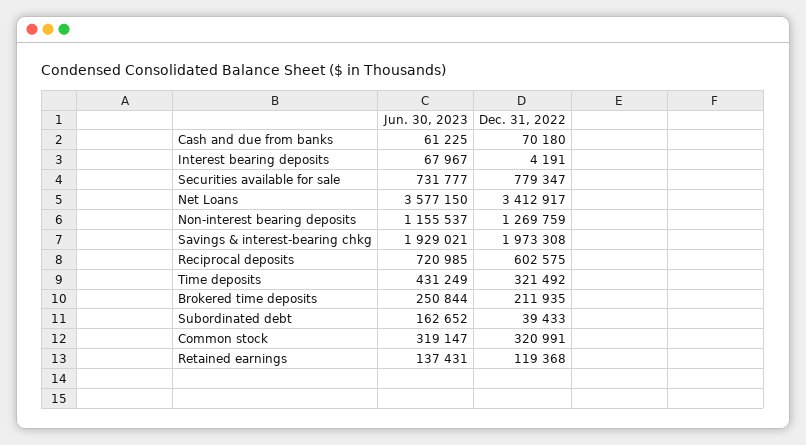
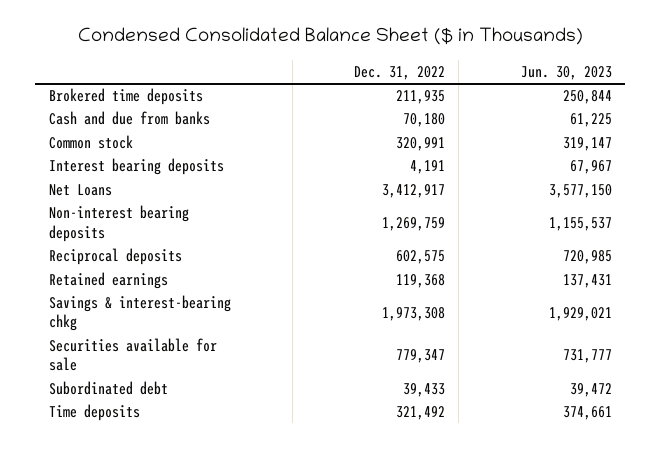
Jun. 30, 2023, Time deposits: 431249 -> 374661
Jun. 30, 2023, Subordinated debt: 162652 -> 39472

